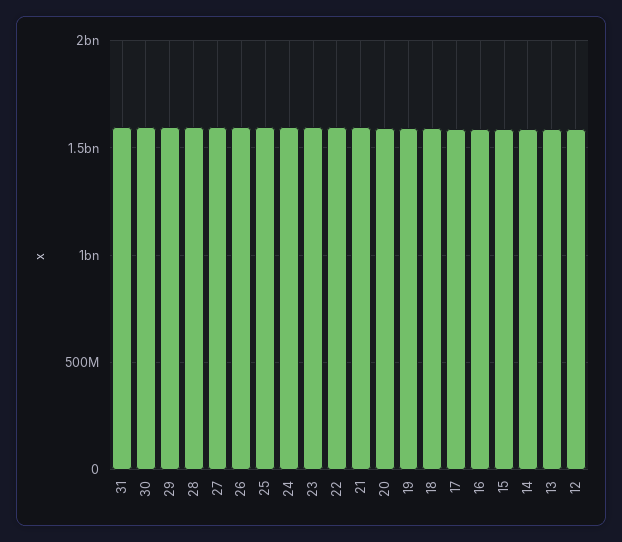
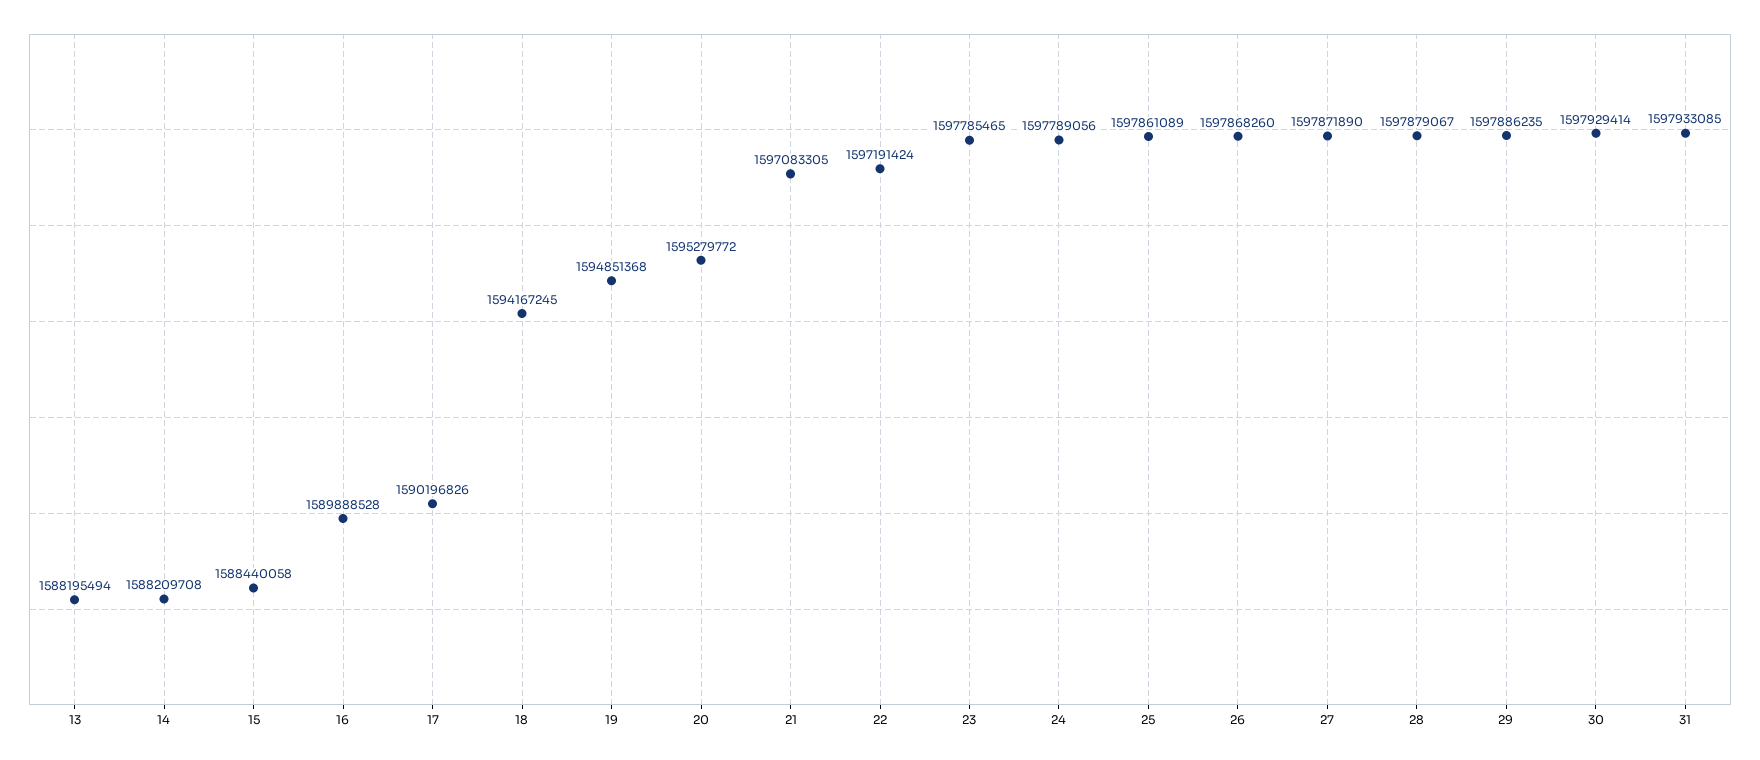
12: 1600000000 -> none

